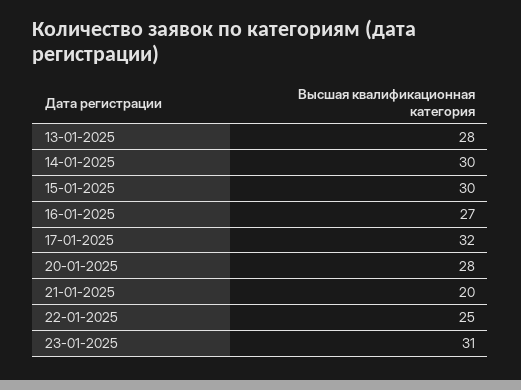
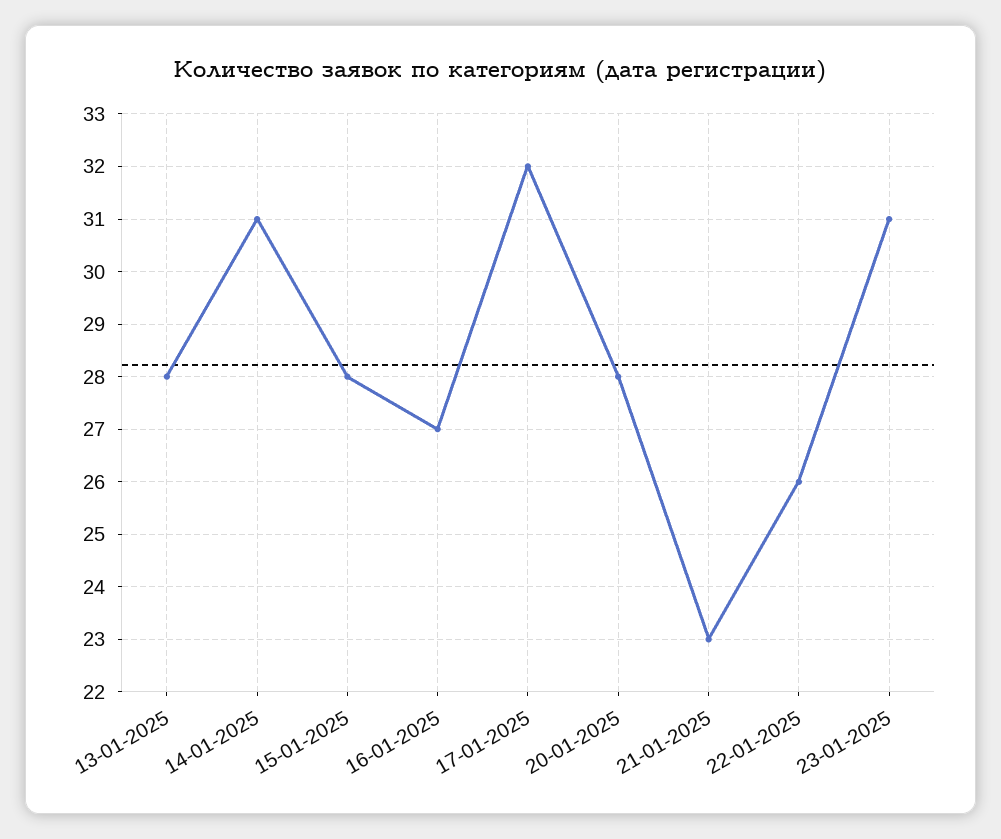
14-01-2025: 30 -> 31
15-01-2025: 30 -> 28
21-01-2025: 20 -> 23
22-01-2025: 25 -> 26

